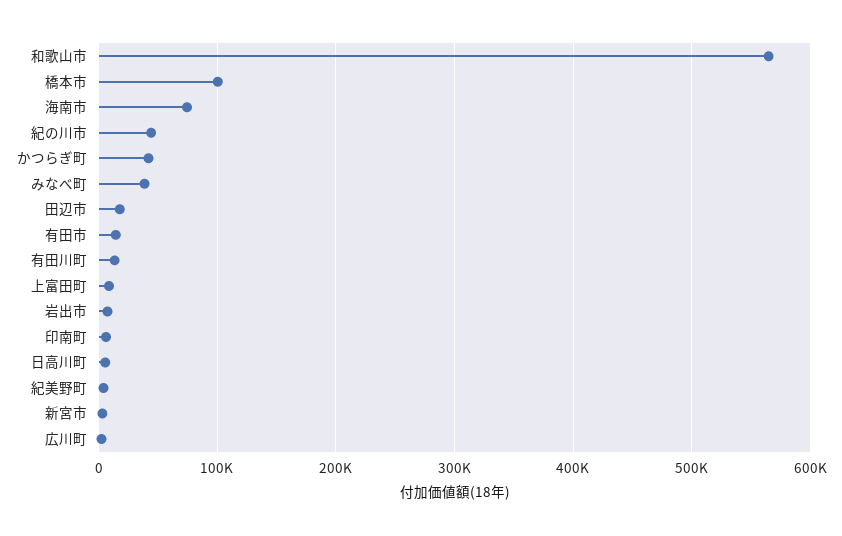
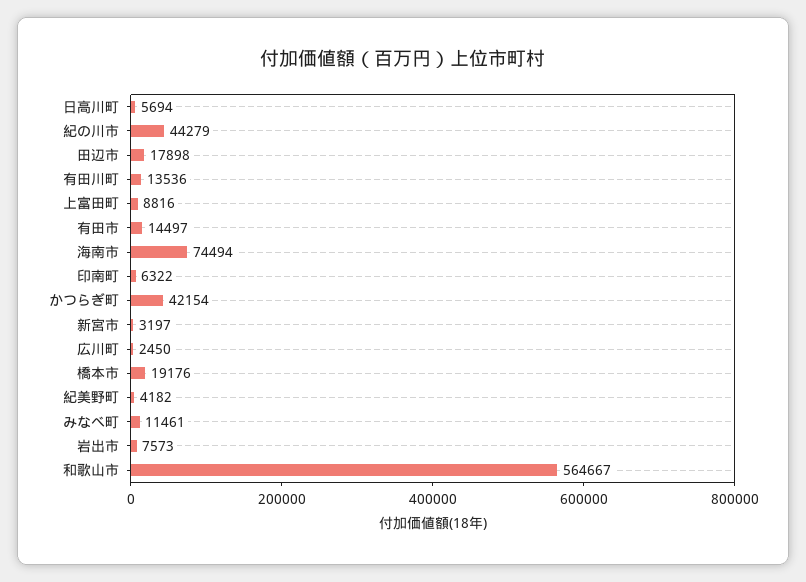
橋本市: 100000 -> 19176
みなべ町: 40000 -> 11461

